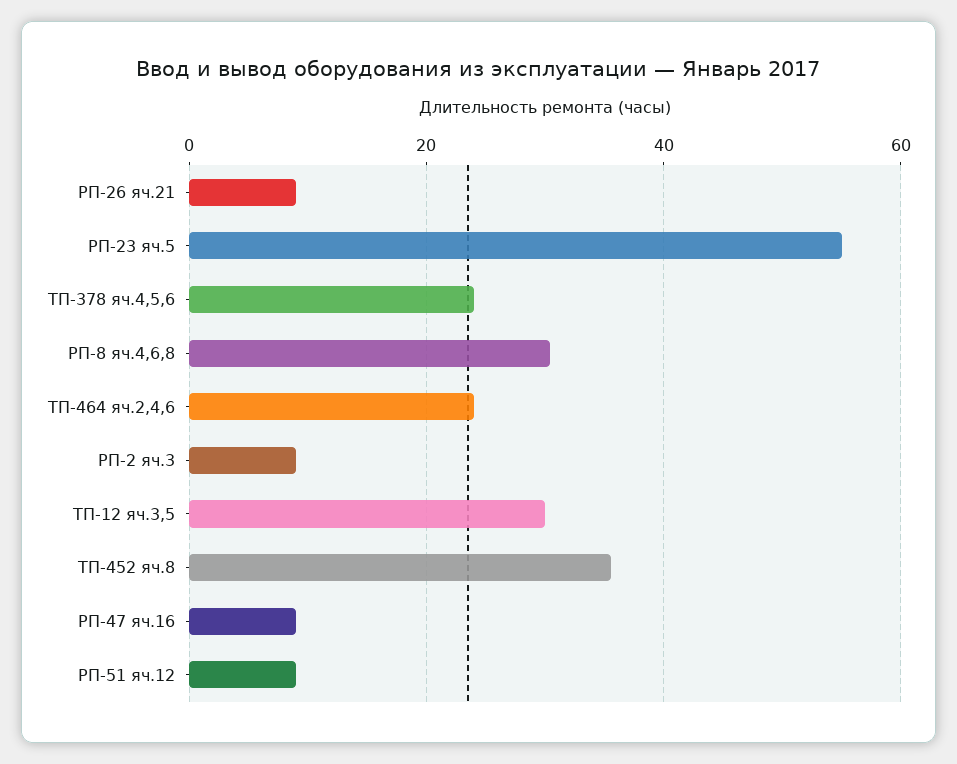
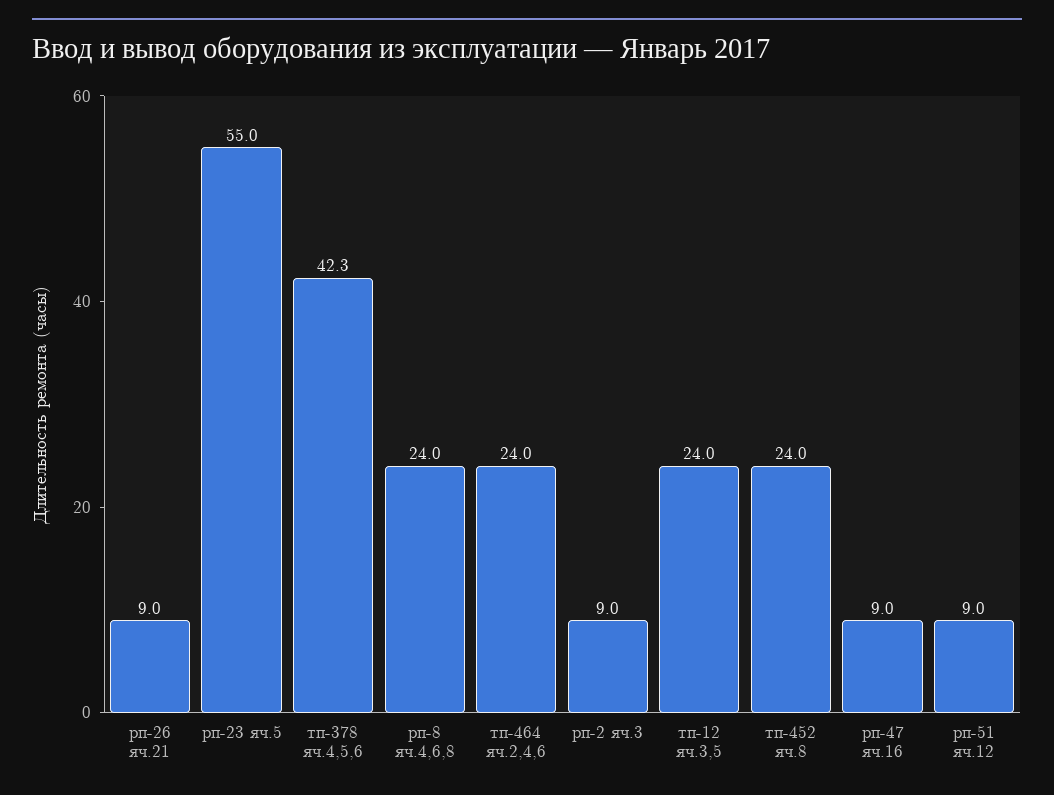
ТП-378 яч.4,5,6: 24 -> 42.3
РП-8 яч.4,6,8: 30 -> 24
ТП-12 яч.3,5: 30 -> 24
ТП-452 яч.8: 36 -> 24

